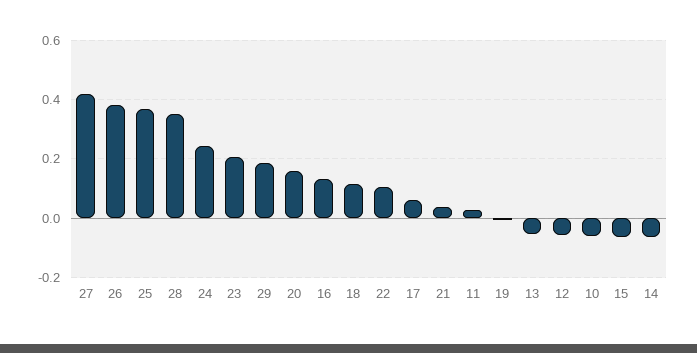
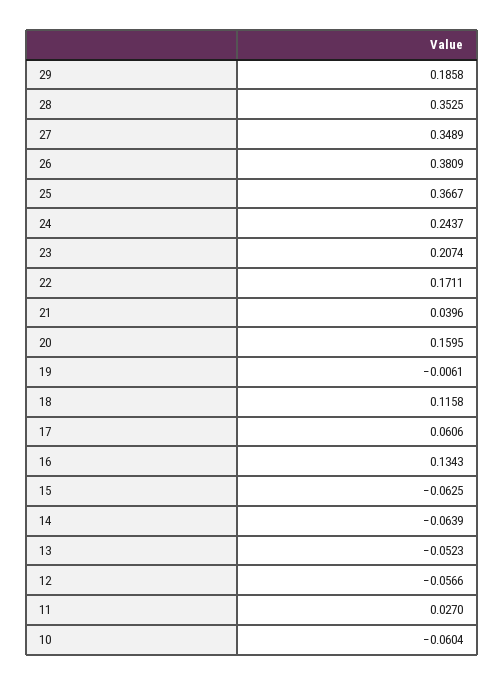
27: 0.425 -> 0.3489
22: 0.1 -> 0.1711

